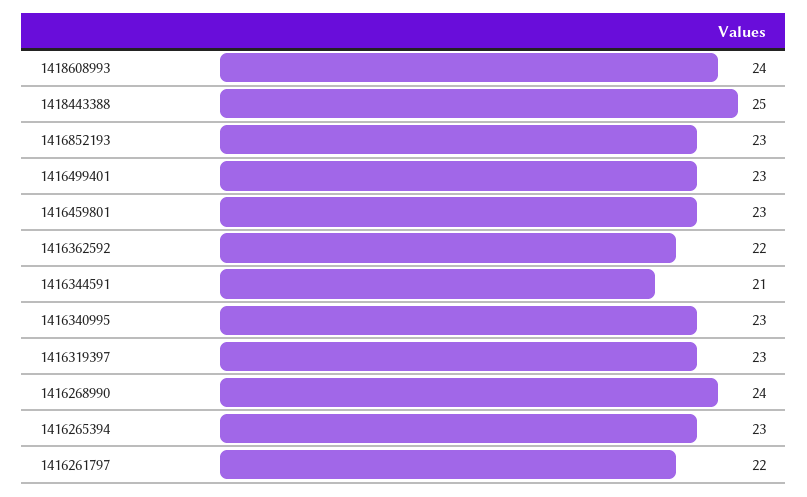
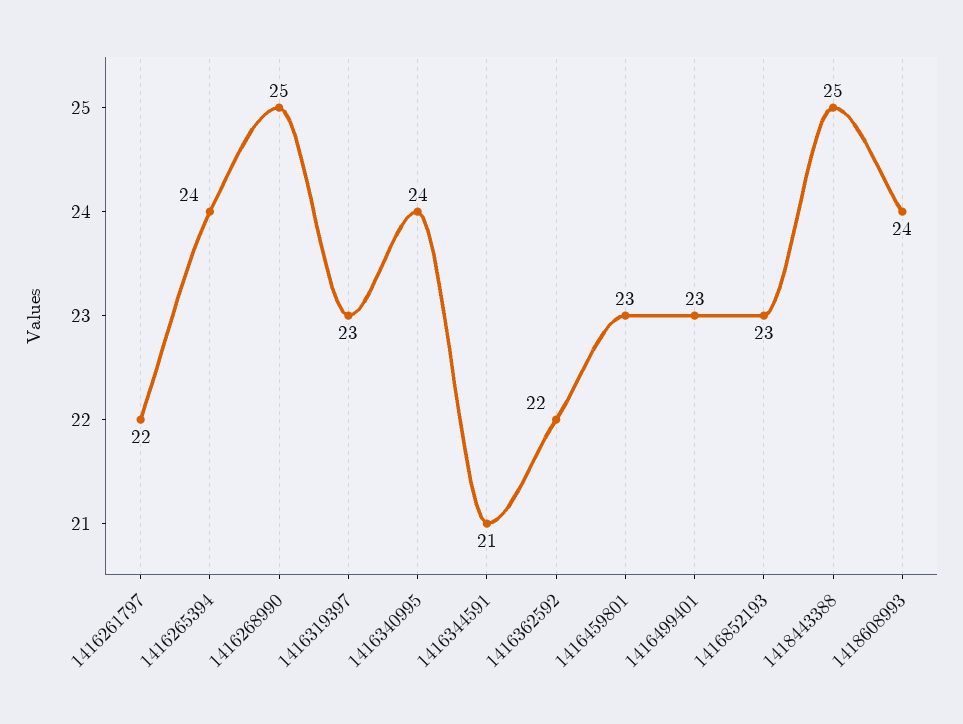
1416340995: 23 -> 24
1416268990: 24 -> 25
1416265394: 23 -> 24

